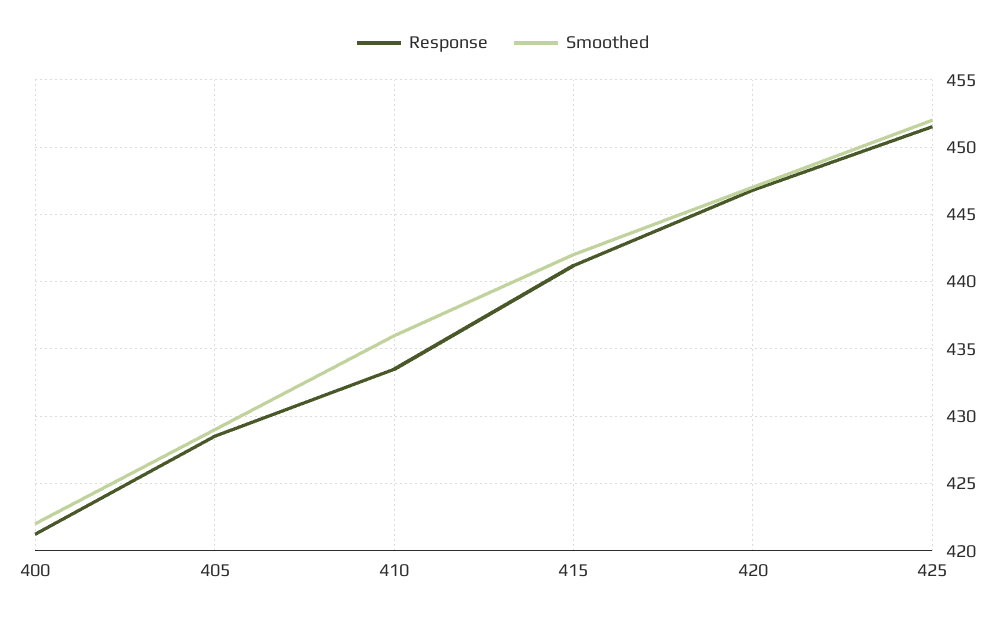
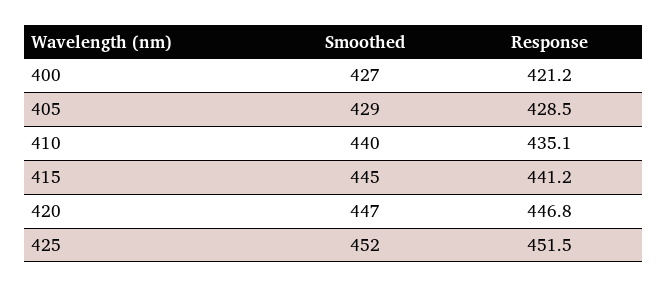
Smoothed, 400: 422 -> 427
Response, 410: 433.5 -> 435.1
Smoothed, 410: 436 -> 440
Smoothed, 415: 442 -> 445

